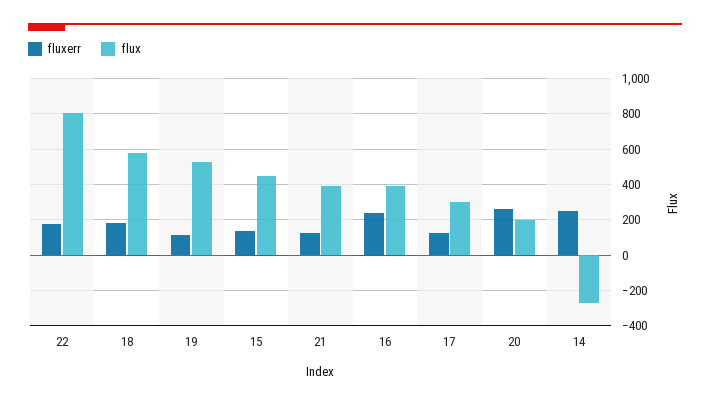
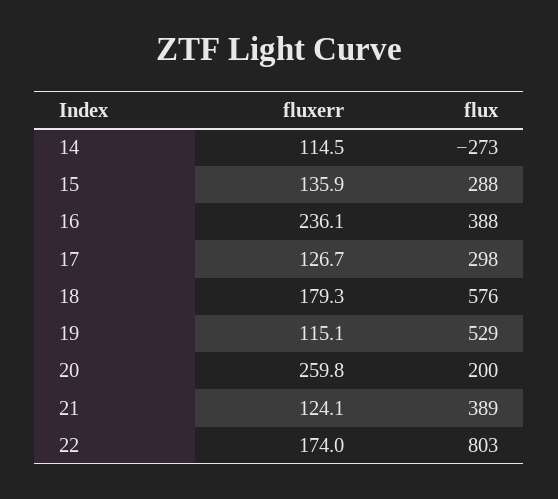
flux, 15: 450 -> 288
fluxerr, 14: 250 -> 114.5

